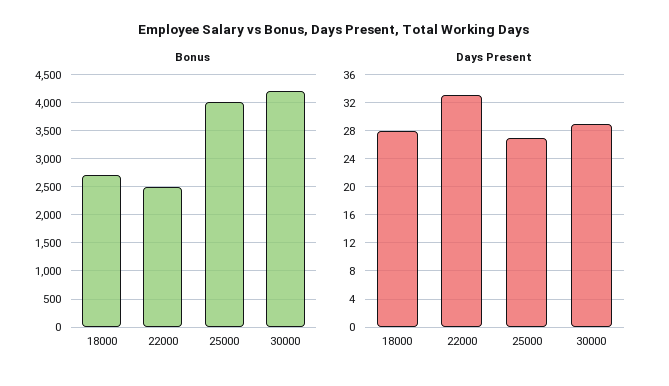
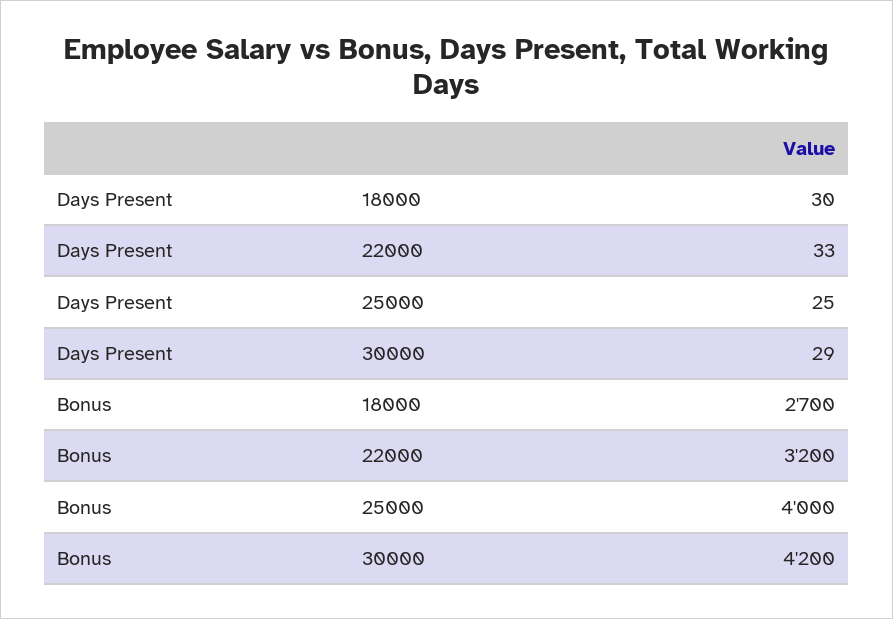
Bonus, 22000: 2500 -> 3200
Days Present, 18000: 28 -> 30
Days Present, 25000: 27 -> 25

